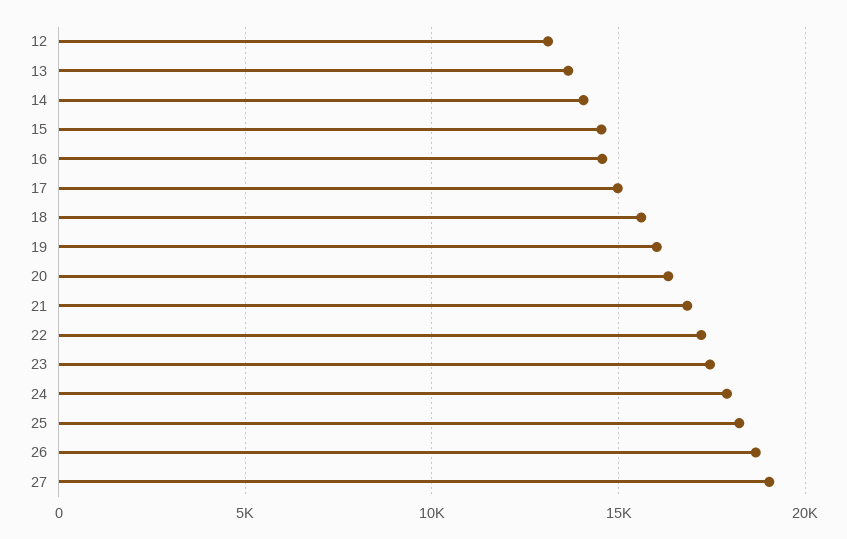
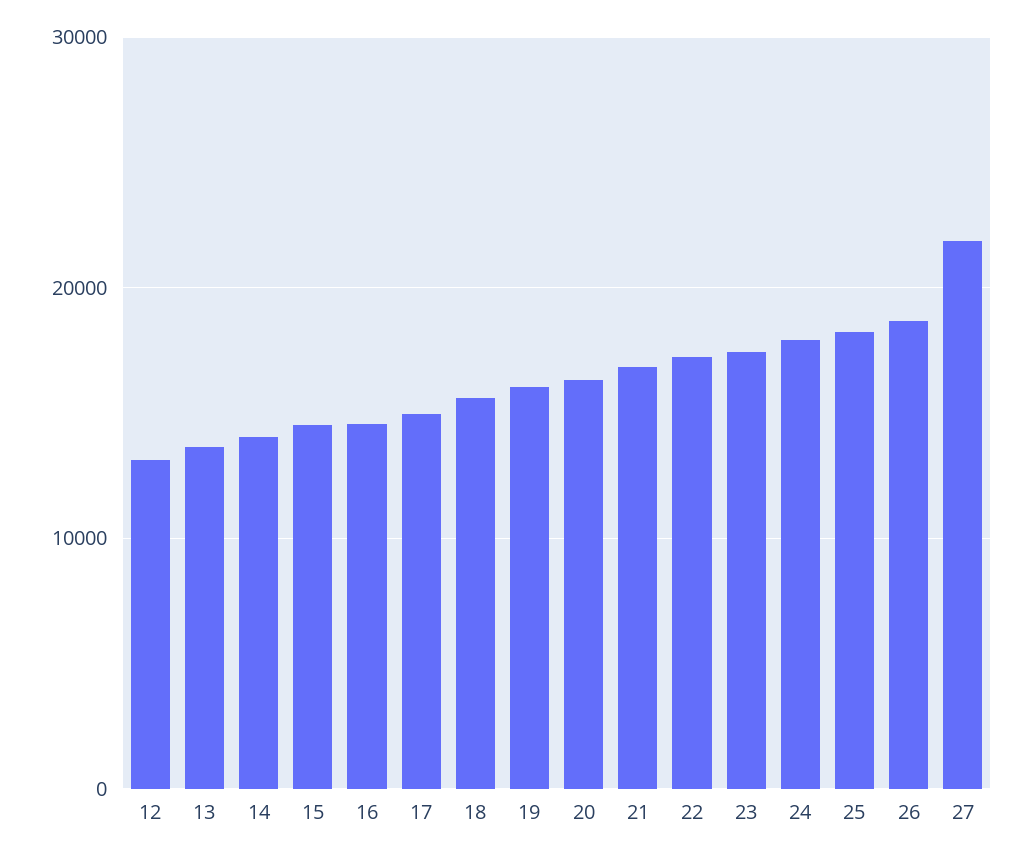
27: 19000 -> 22000

